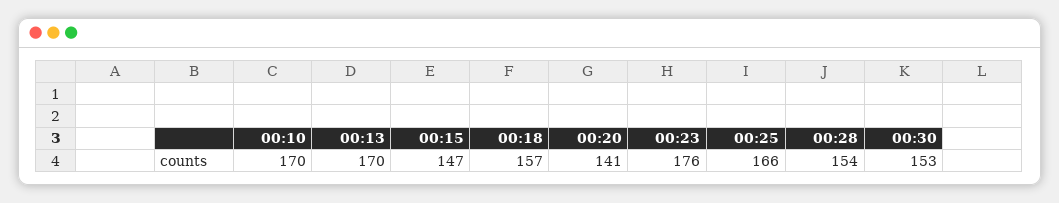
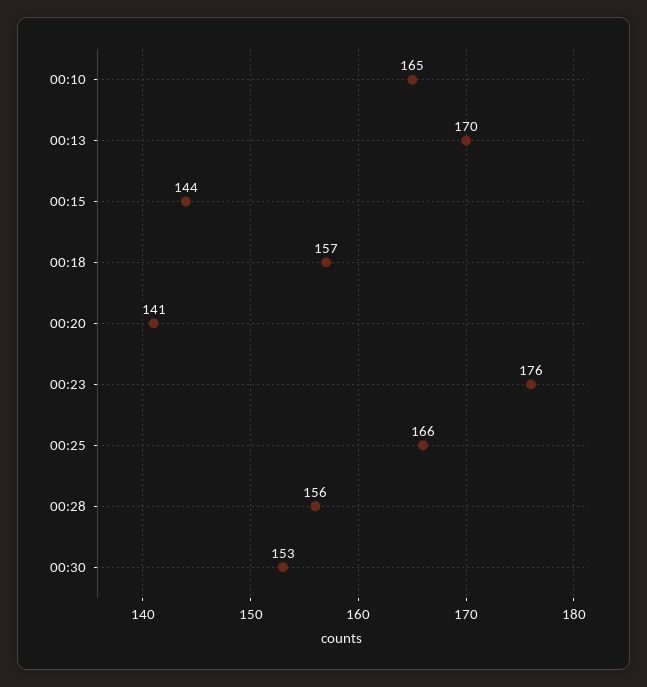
00:10: 170 -> 165
00:15: 147 -> 144
00:28: 154 -> 156

